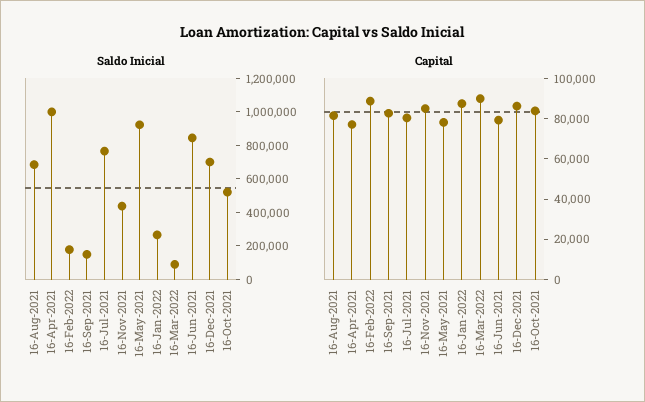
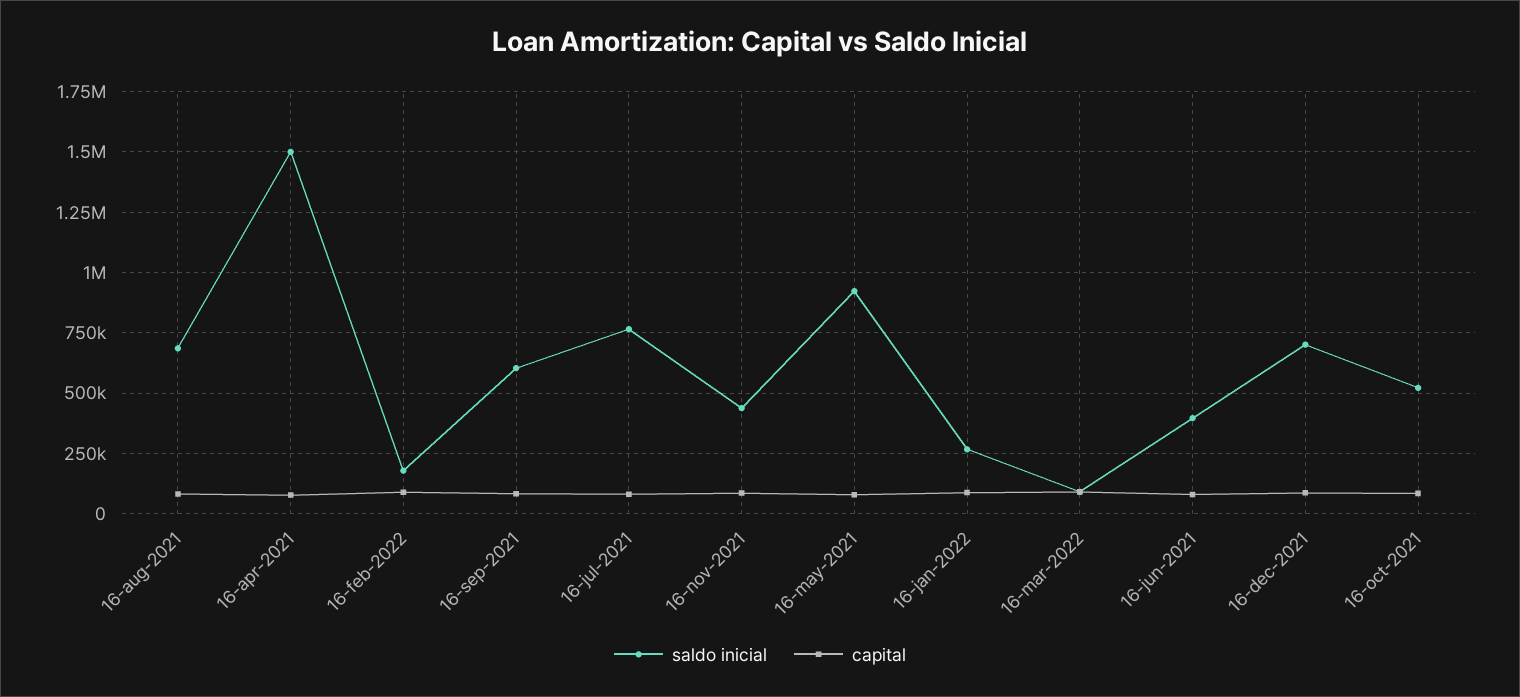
Saldo Inicial, 16-Apr-2021: 1000000 -> 1500000
Saldo Inicial, 16-Sep-2021: 150000 -> 600000
Saldo Inicial, 16-Jun-2021: 850000 -> 400000

